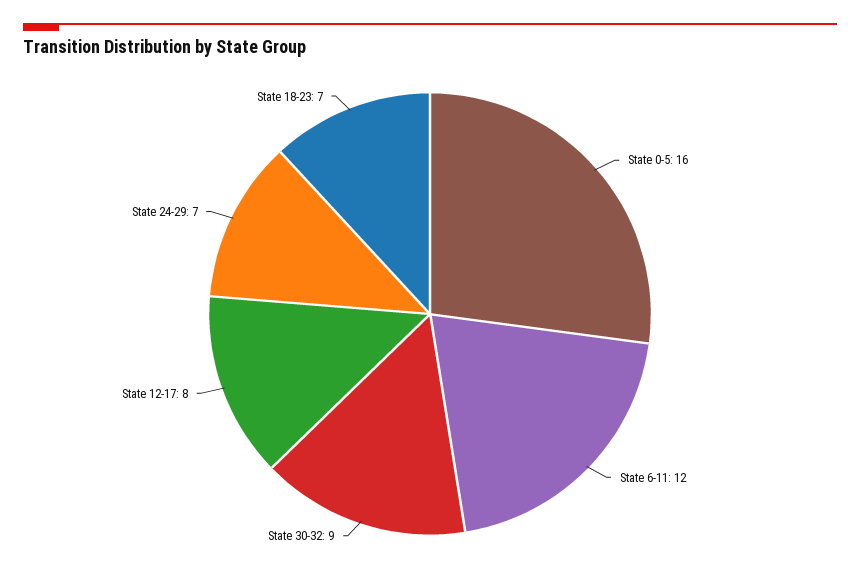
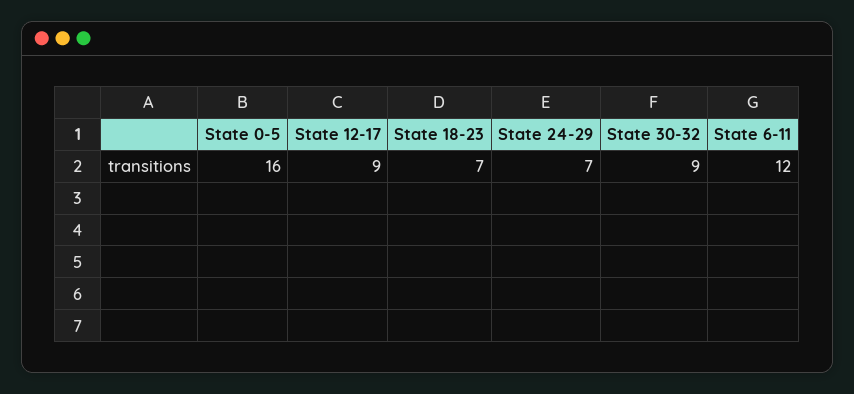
State 12-17: 8 -> 9

